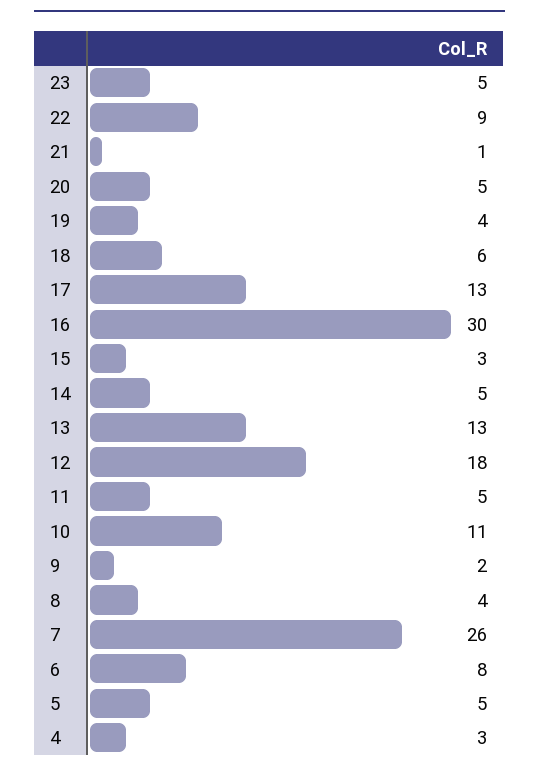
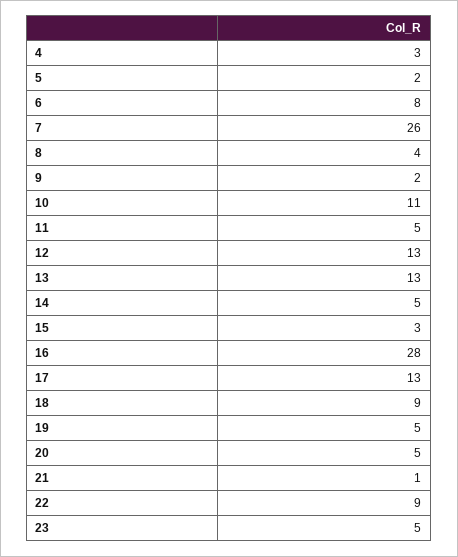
19: 4 -> 5
18: 6 -> 9
16: 30 -> 28
12: 18 -> 13
5: 5 -> 2

